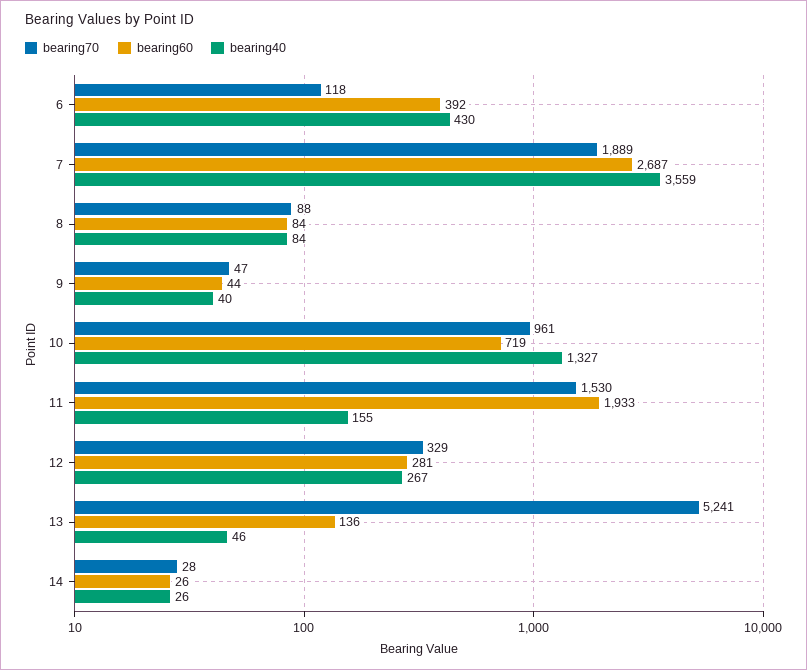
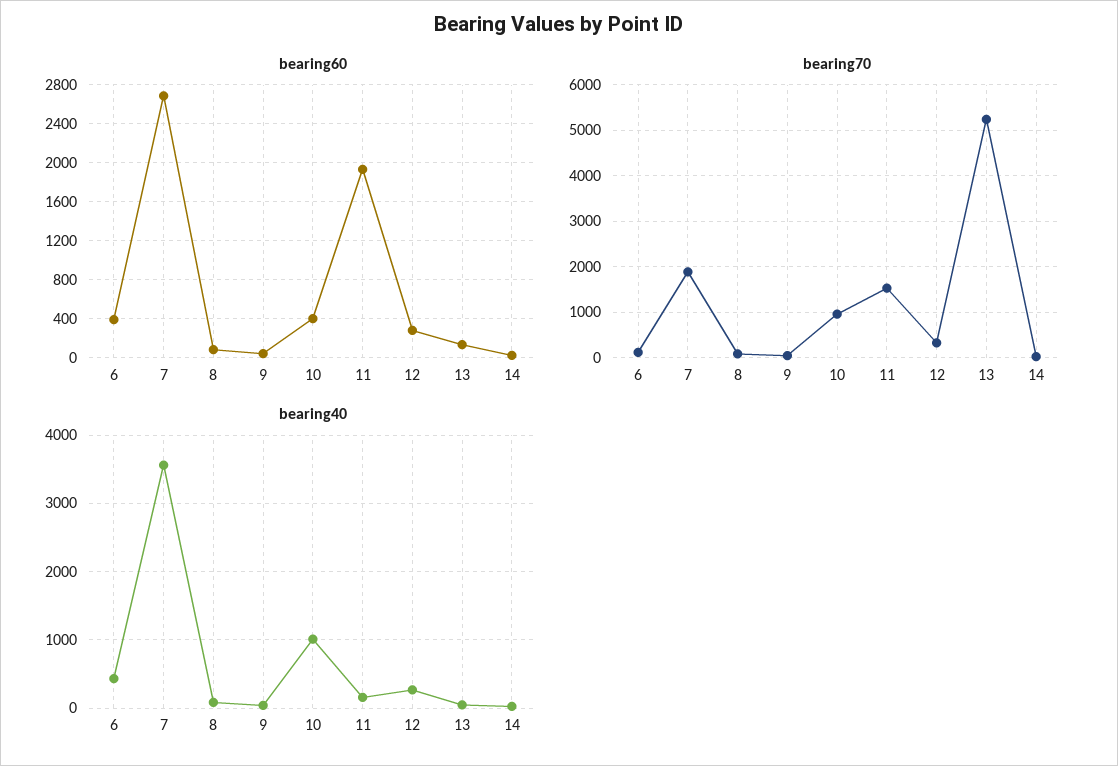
bearing60, 10: 719 -> 400
bearing40, 10: 1327 -> 1000

